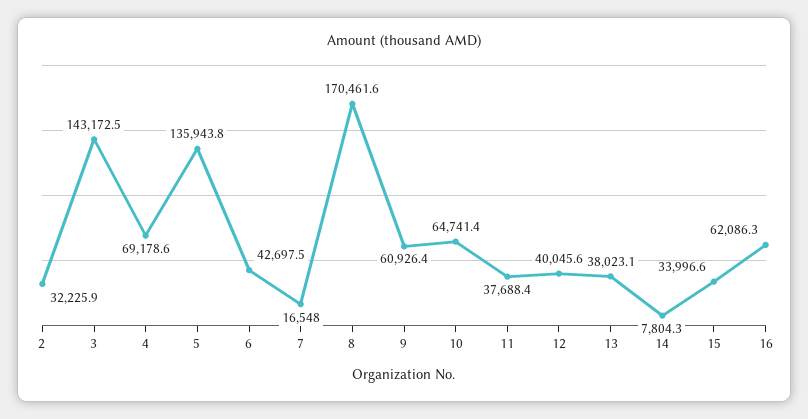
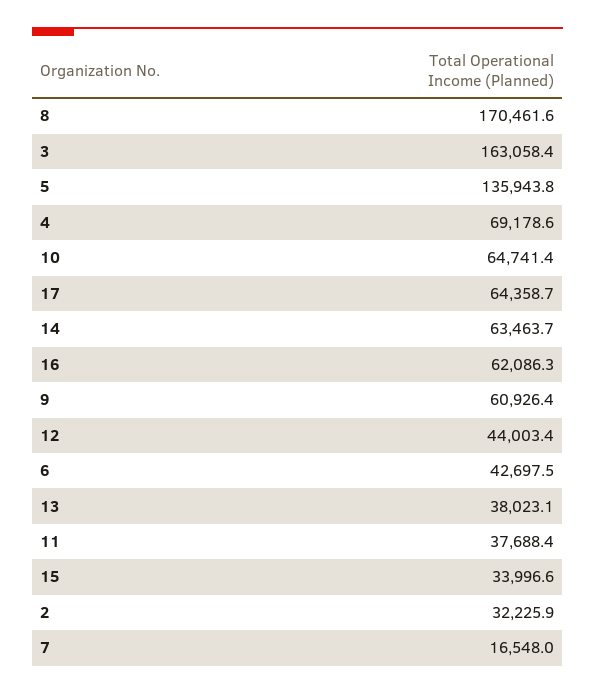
3: 143172.5 -> 163058.4
12: 40045.6 -> 44003.4
14: 7804.3 -> 63463.7
17: none -> 64358.7

